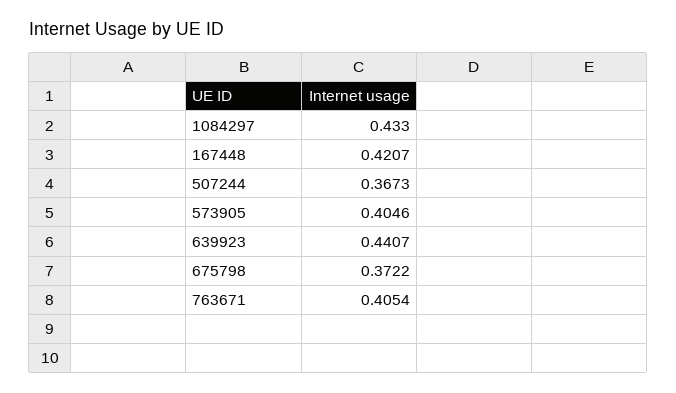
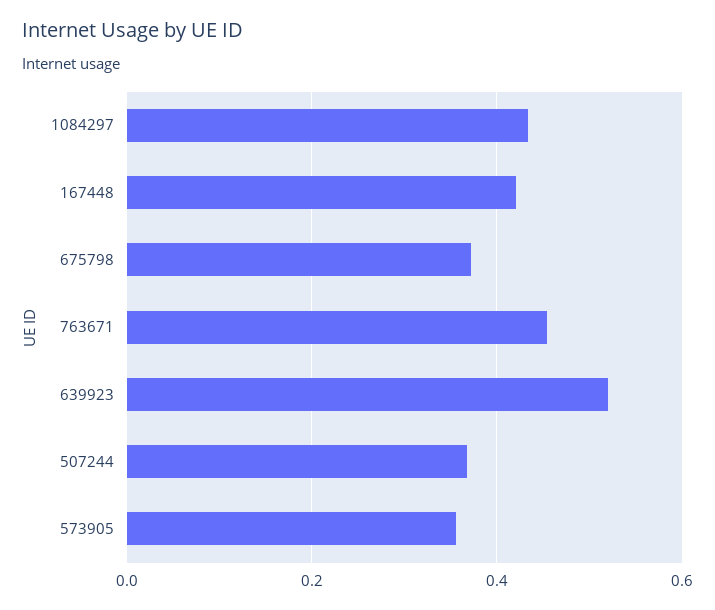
573905: 0.4046 -> 0.36
639923: 0.4407 -> 0.52
763671: 0.4054 -> 0.46

